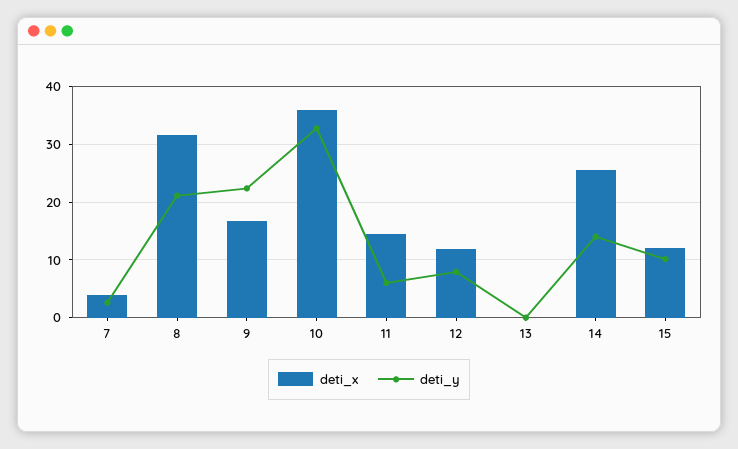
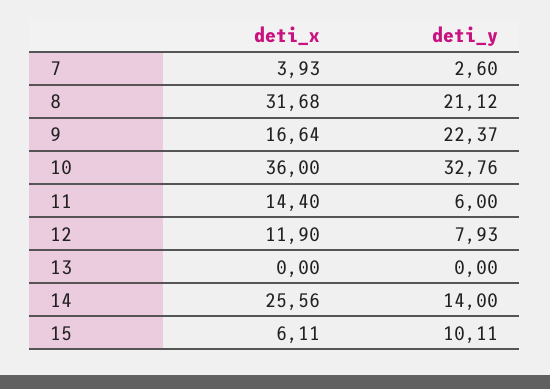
deti_x, 15: 12 -> 6.11

